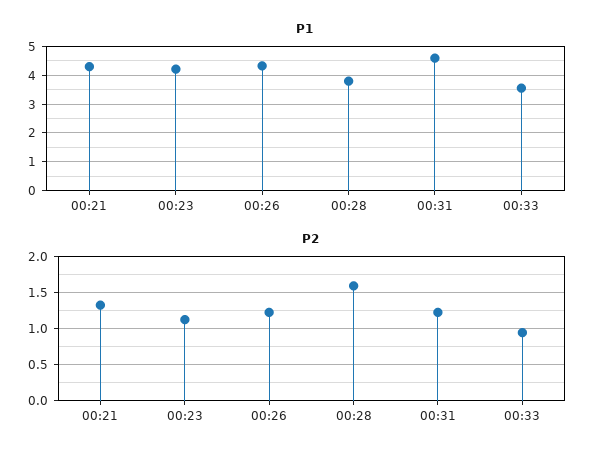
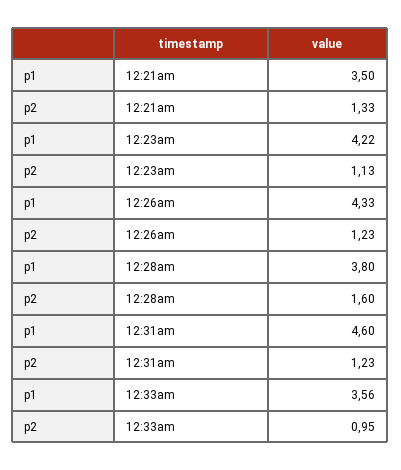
P1, 00:21: 4.25 -> 3.5

